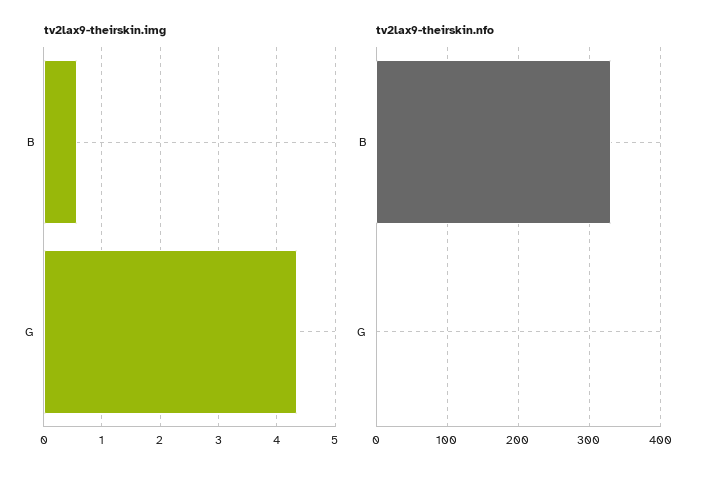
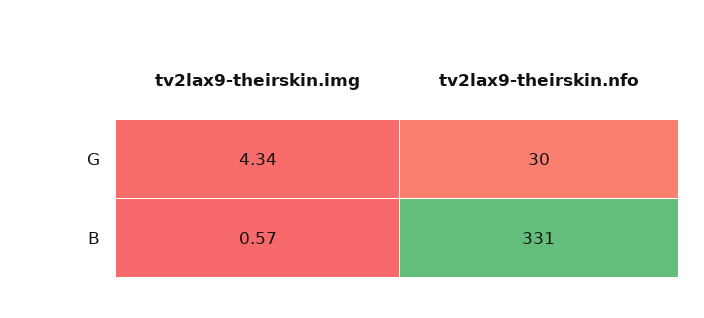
tv2lax9-theirskin.nfo, G: 0 -> 30

